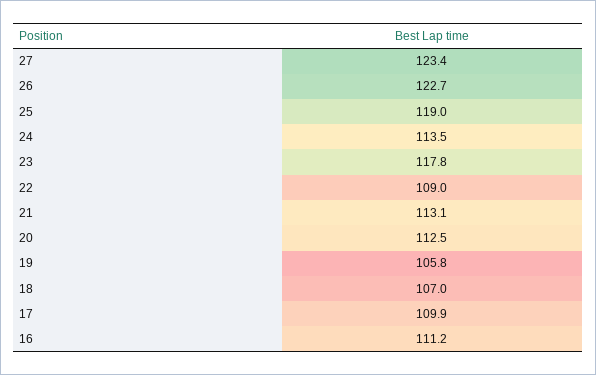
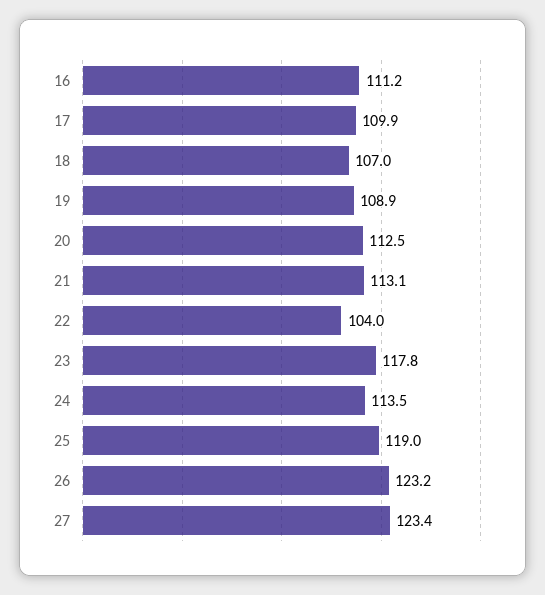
26: 122.7 -> 123.2
22: 109 -> 104
19: 105.8 -> 108.9

